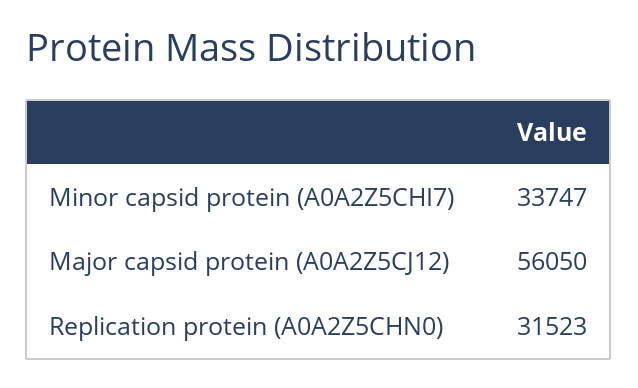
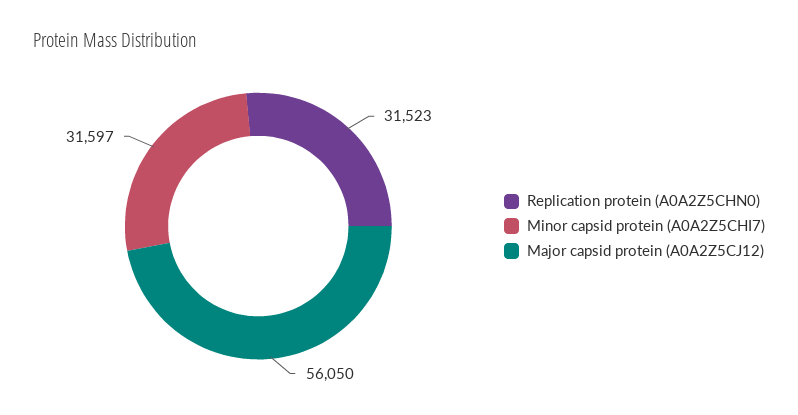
Minor capsid protein (A0A2Z5CHI7): 33747 -> 31597

